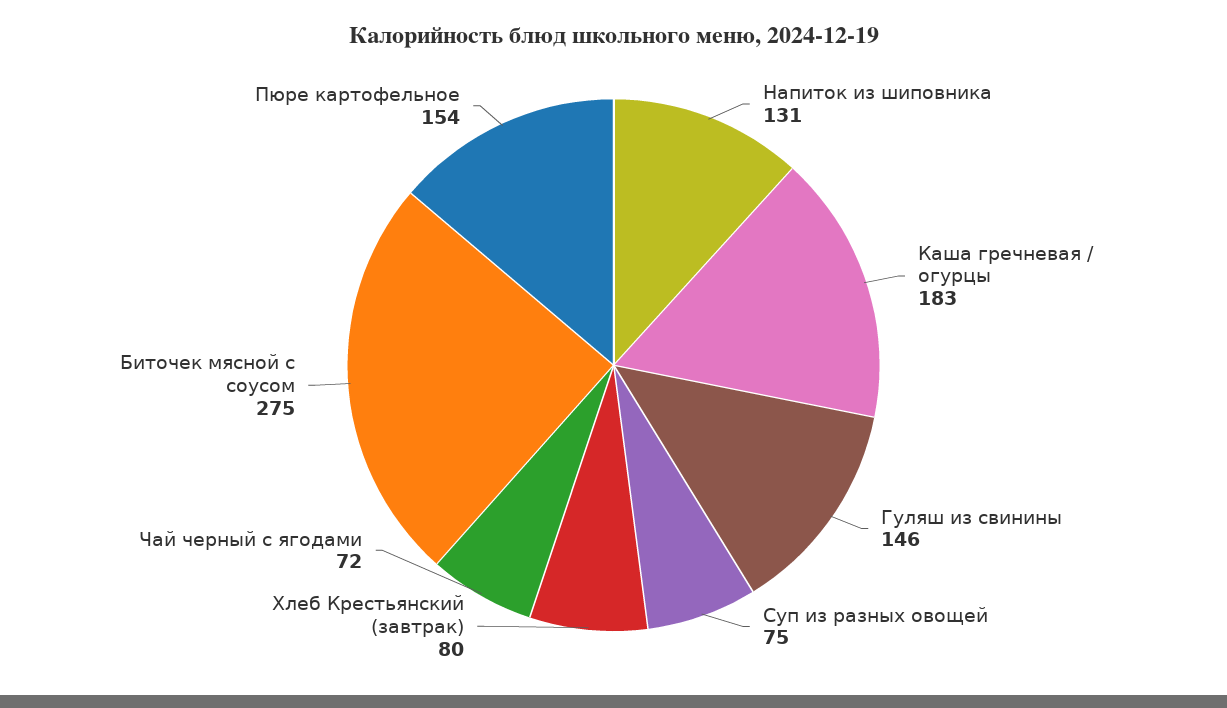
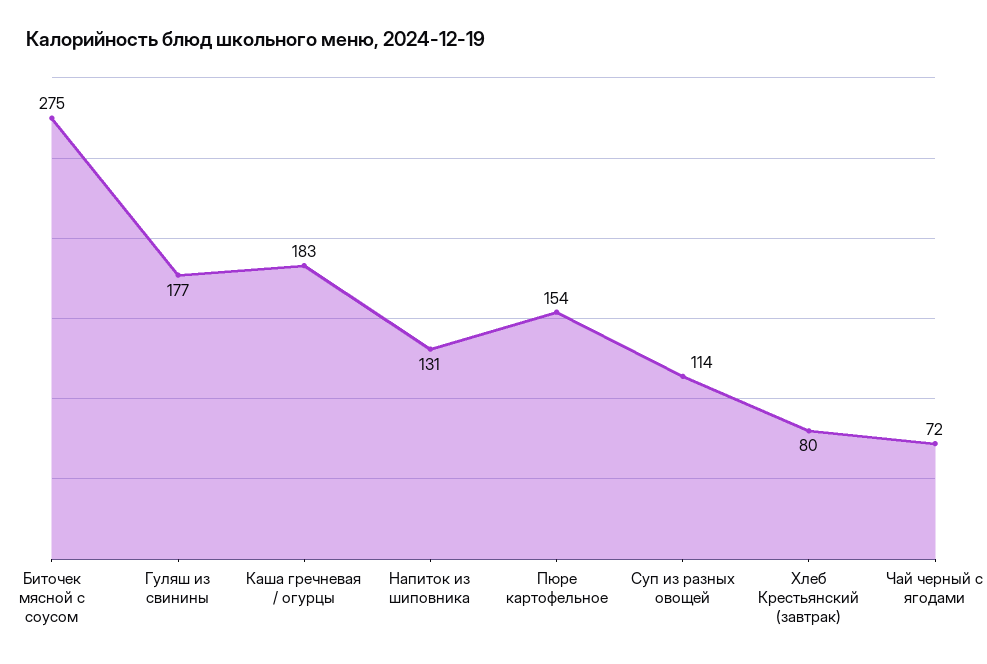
Гуляш из свинины: 146 -> 177
Суп из разных овощей: 75 -> 114

